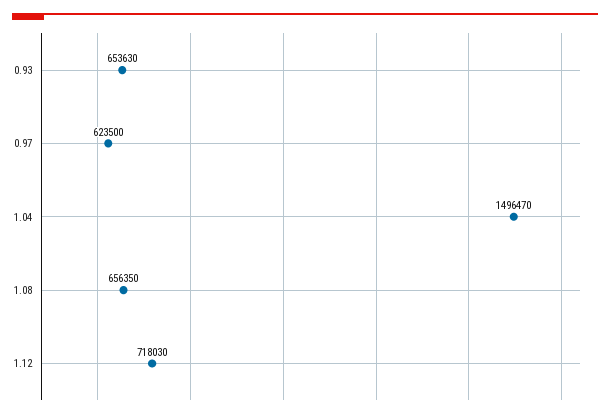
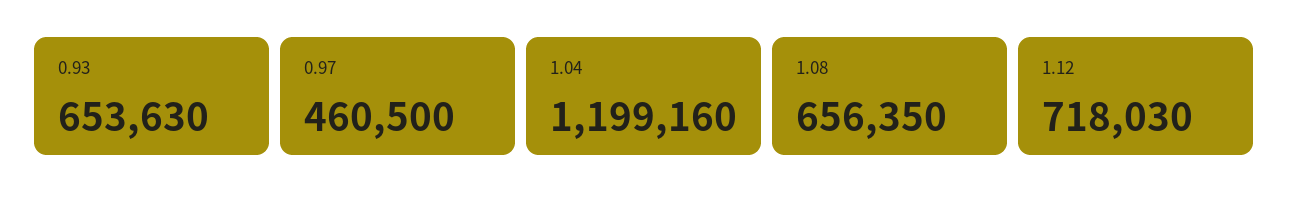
0.97: 623500 -> 460500
1.04: 1496470 -> 1199160

